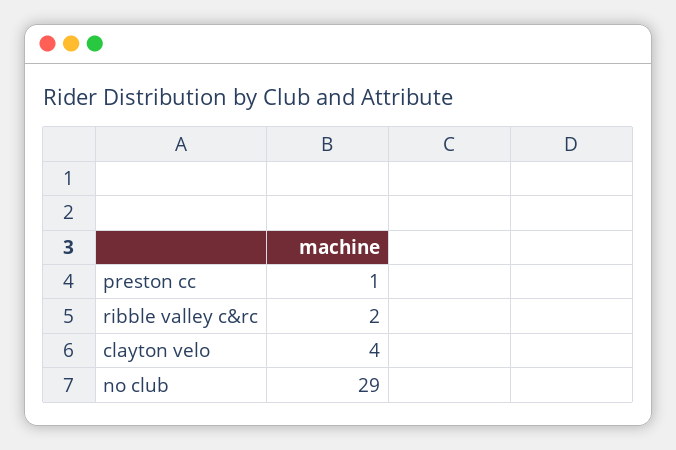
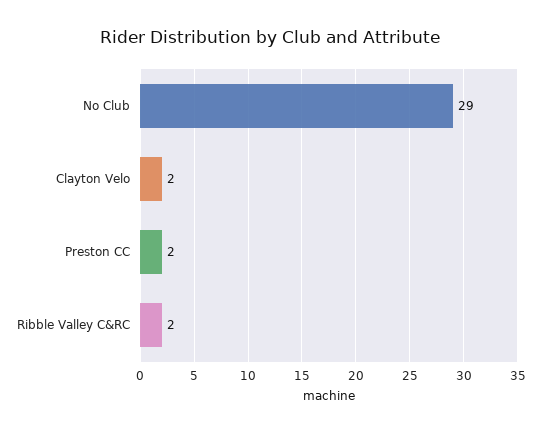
preston cc: 1 -> 2
clayton velo: 4 -> 2

